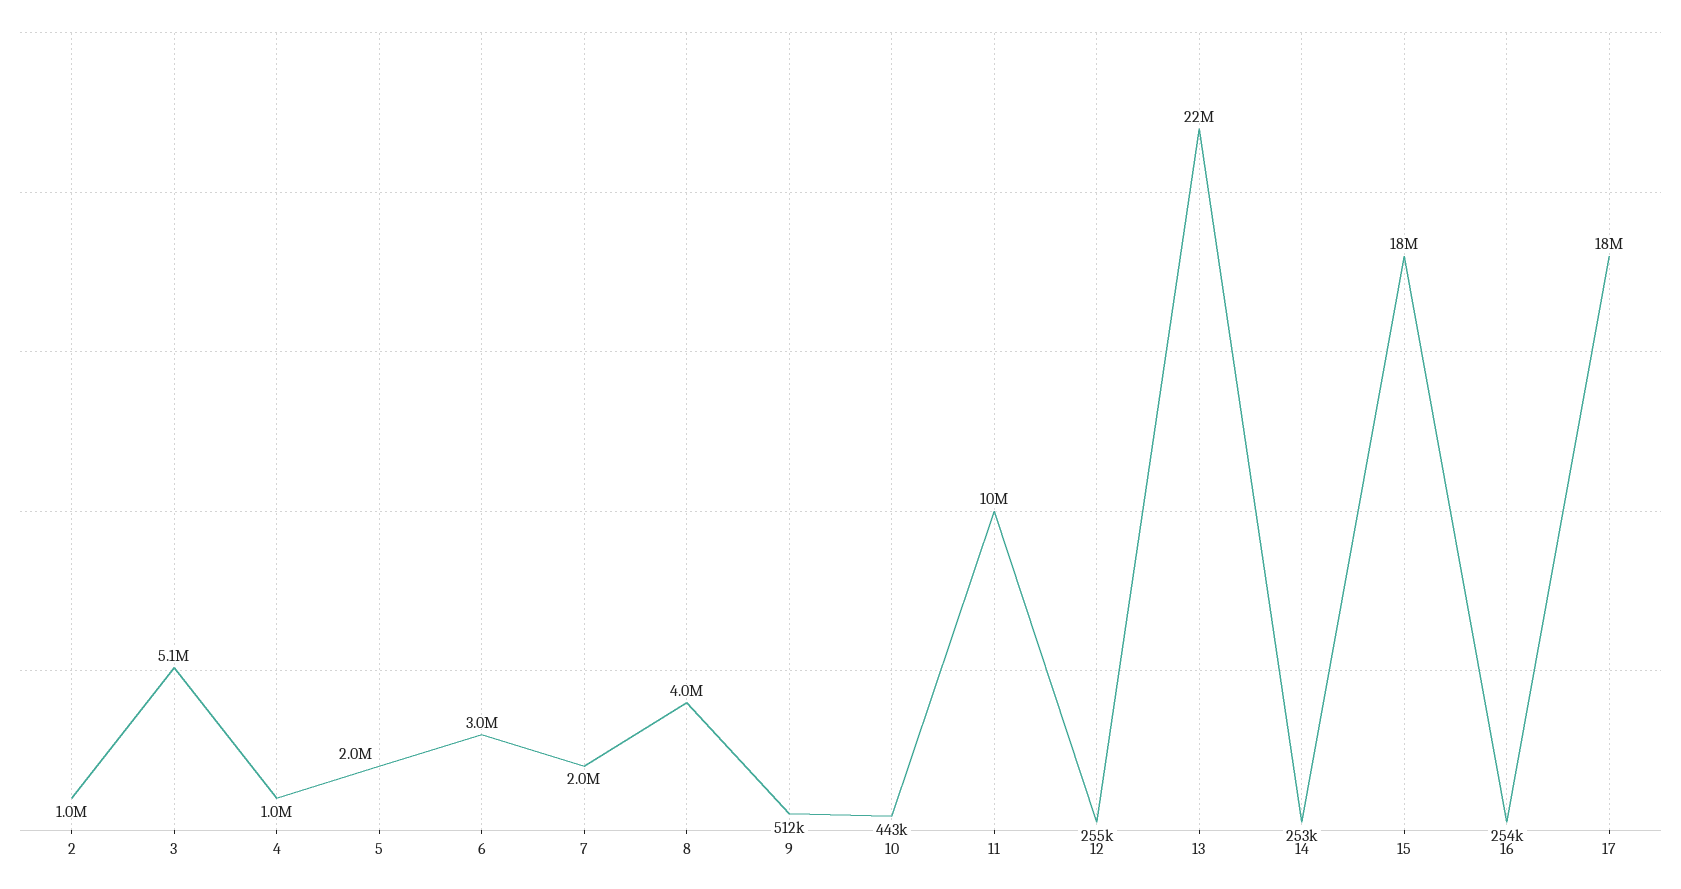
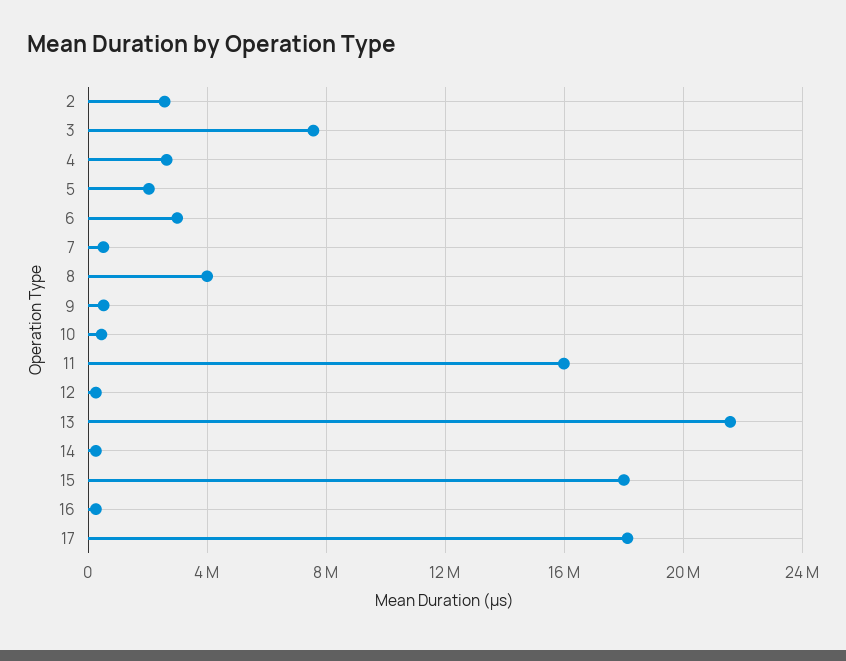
2: 1000000 -> 2500000
3: 5100000 -> 7500000
4: 1000000 -> 2500000
7: 2000000 -> 500000
11: 10000000 -> 16000000

